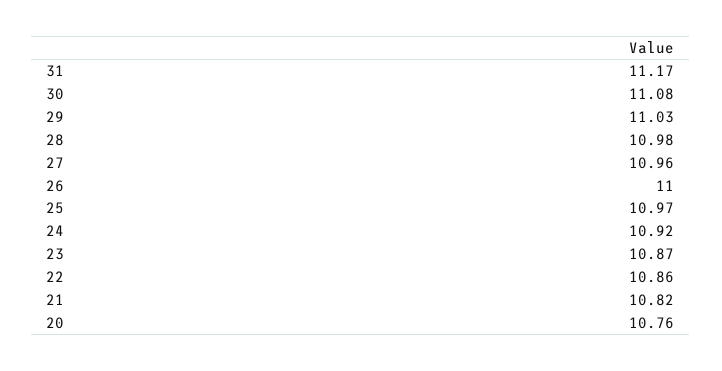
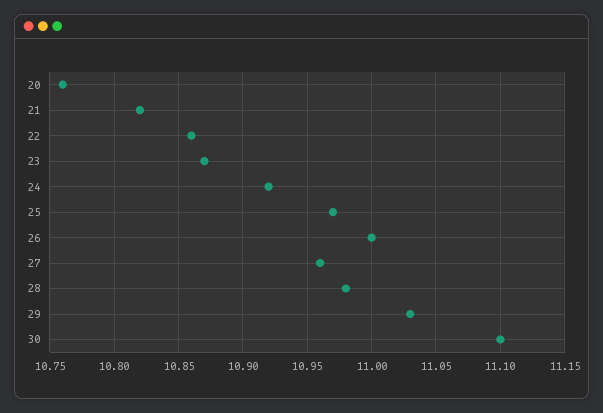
31: 11.17 -> none
30: 11.08 -> 11.1

